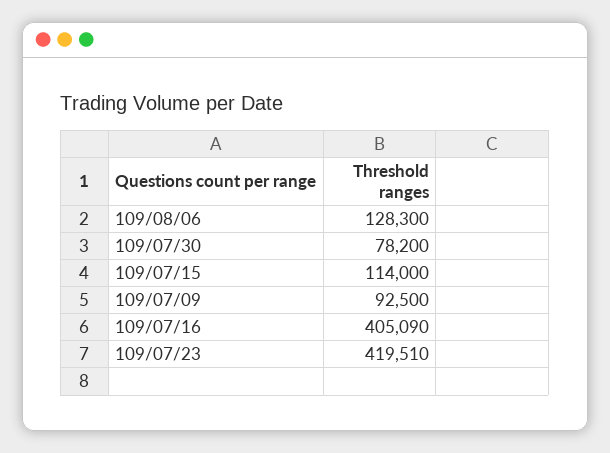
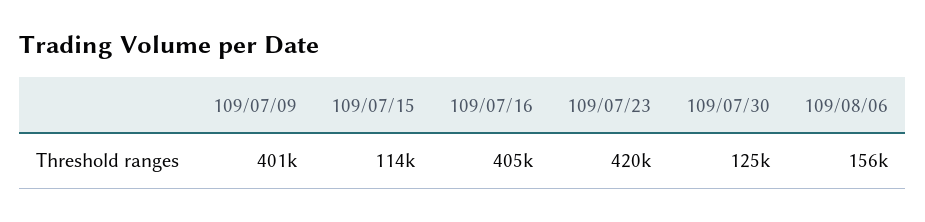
109/08/06: 128300 -> 156000
109/07/30: 78200 -> 125000
109/07/09: 92500 -> 401000

